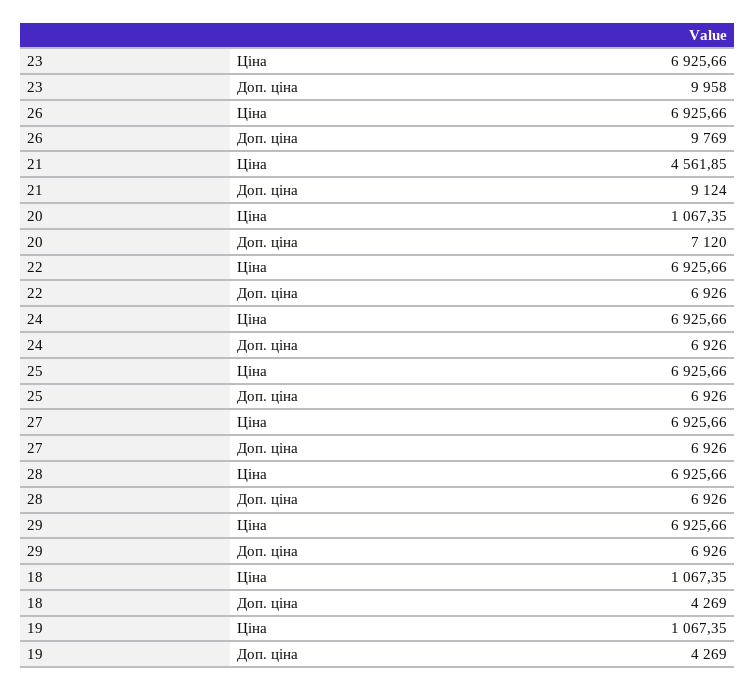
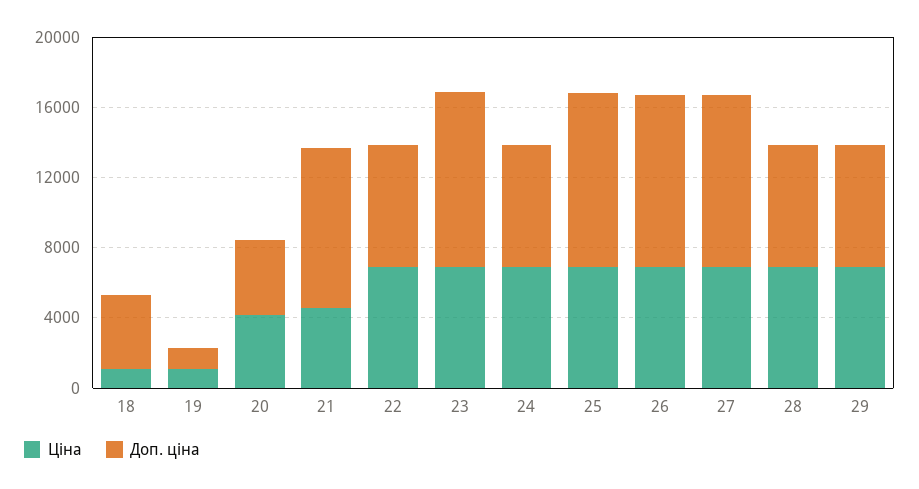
Ціна, 20: 1067.35 -> 4000
Доп. ціна, 20: 7120 -> 4000
Доп. ціна, 25: 6926 -> 10000
Доп. ціна, 27: 6926 -> 10000
Доп. ціна, 19: 4269 -> 1000

